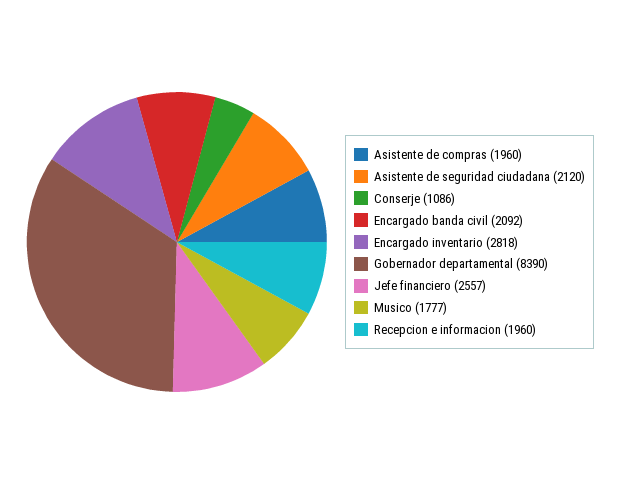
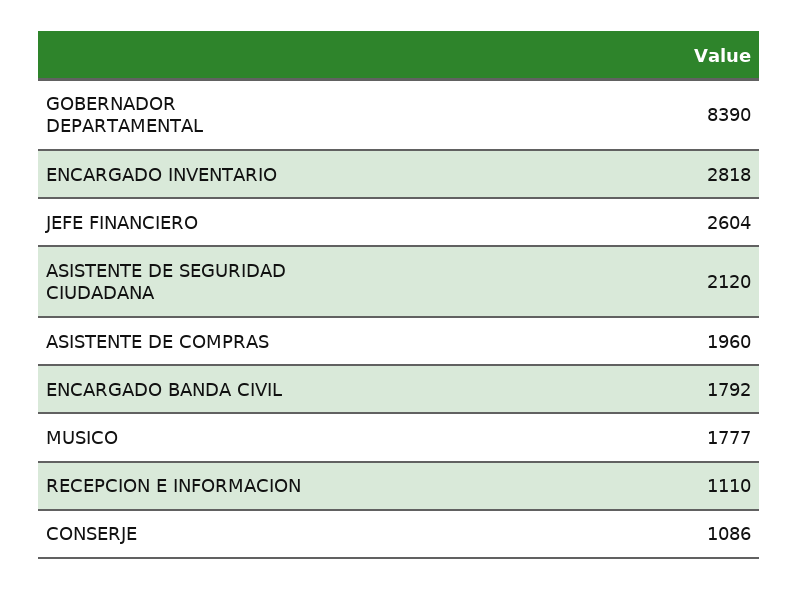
Encargado banda civil: 2092 -> 1792
Jefe financiero: 2557 -> 2604
Recepcion e informacion: 1960 -> 1110

